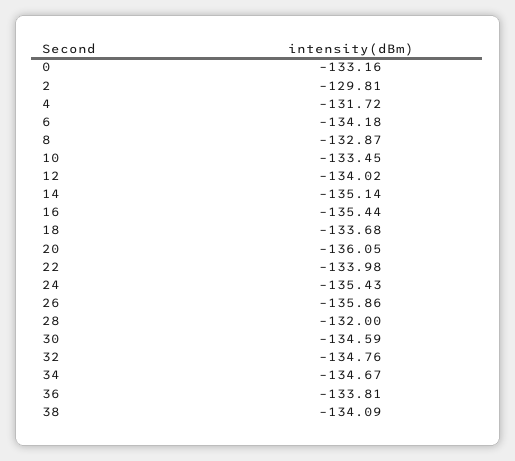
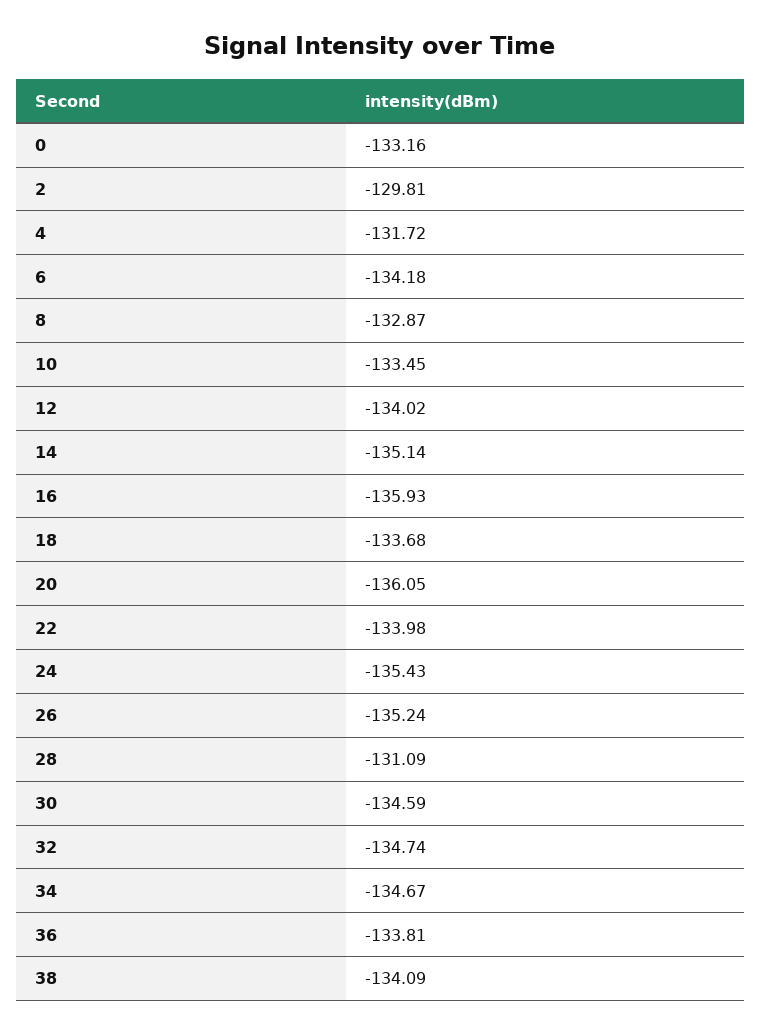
16: -135.44 -> -135.93
26: -135.86 -> -135.24
28: -132 -> -131.09
32: -134.76 -> -134.74

